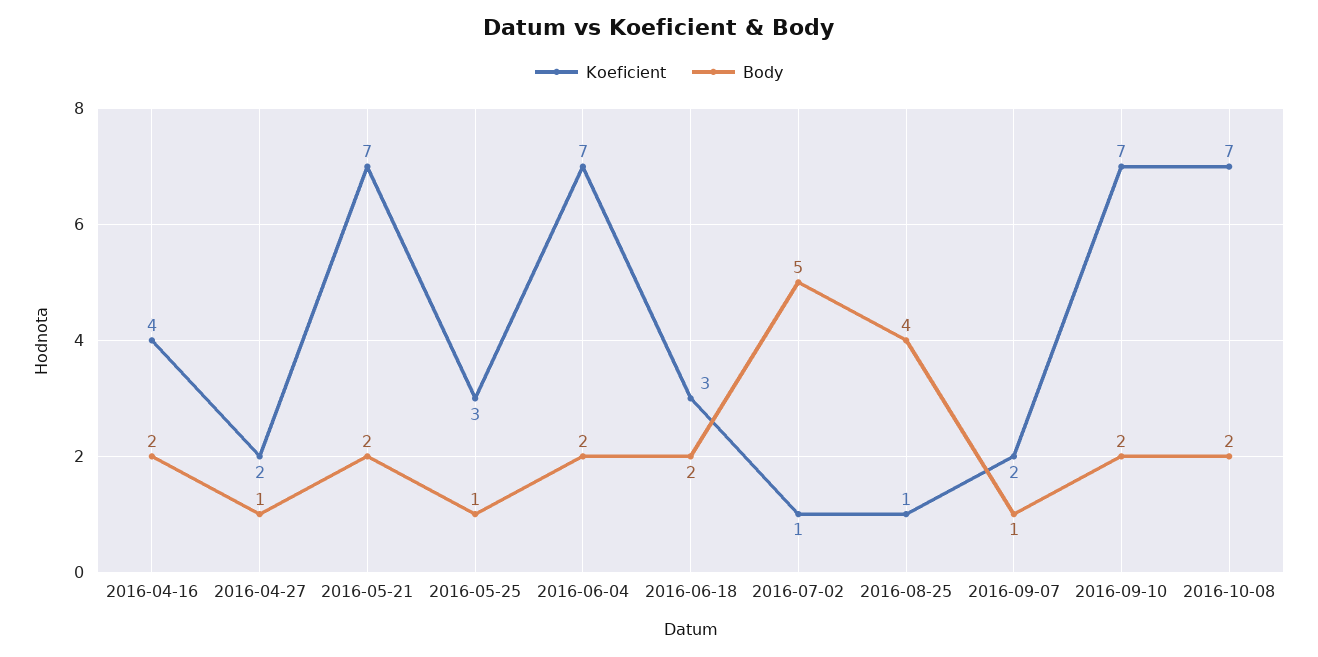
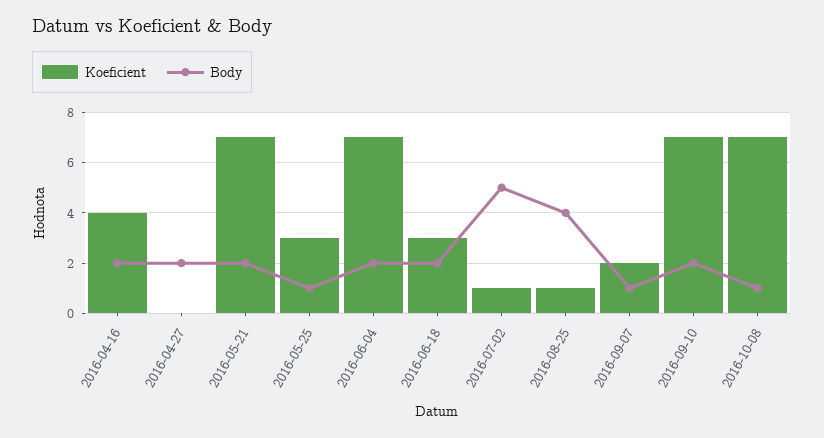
Koeficient, 2016-04-27: 2 -> 0
Body, 2016-04-27: 1 -> 2
Body, 2016-10-08: 2 -> 1

